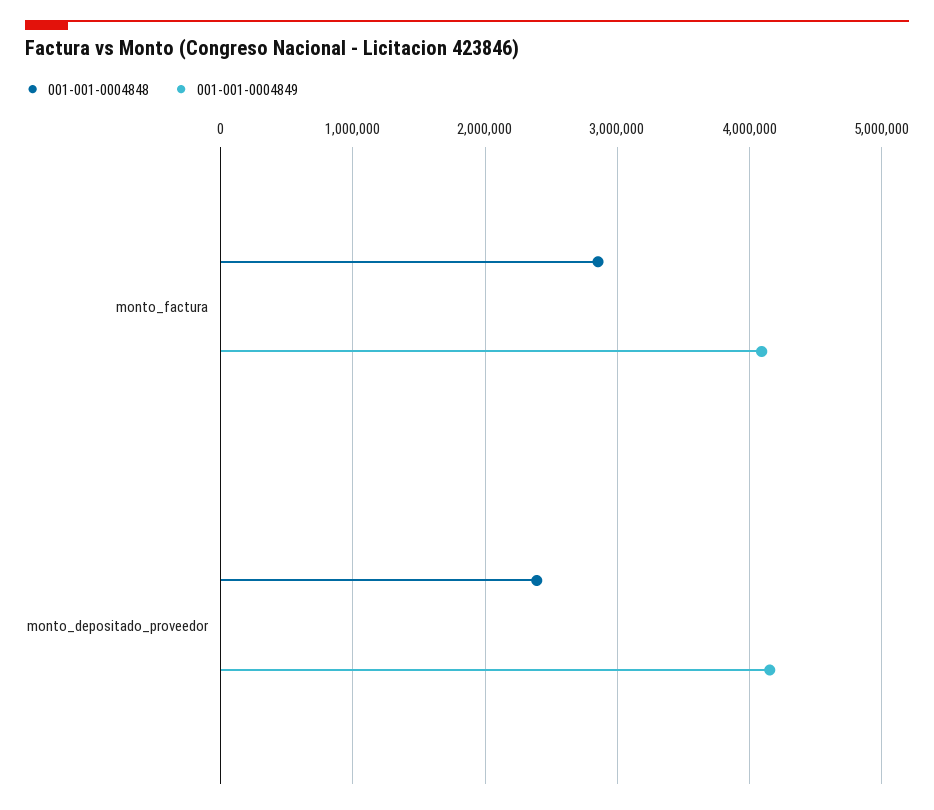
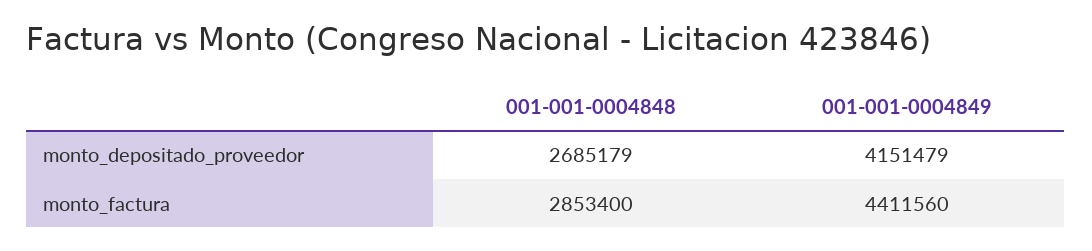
001-001-0004849, monto_factura: 4100000 -> 4411560
001-001-0004848, monto_depositado_proveedor: 2400000 -> 2685179

